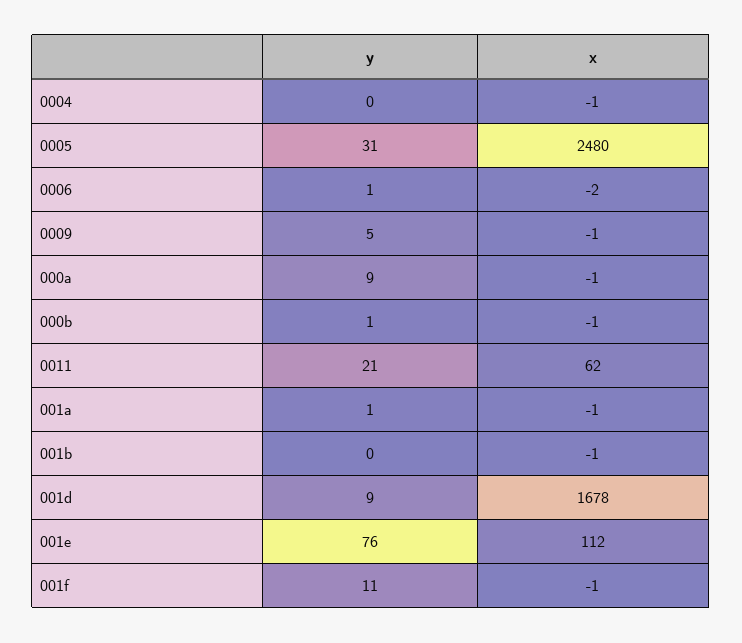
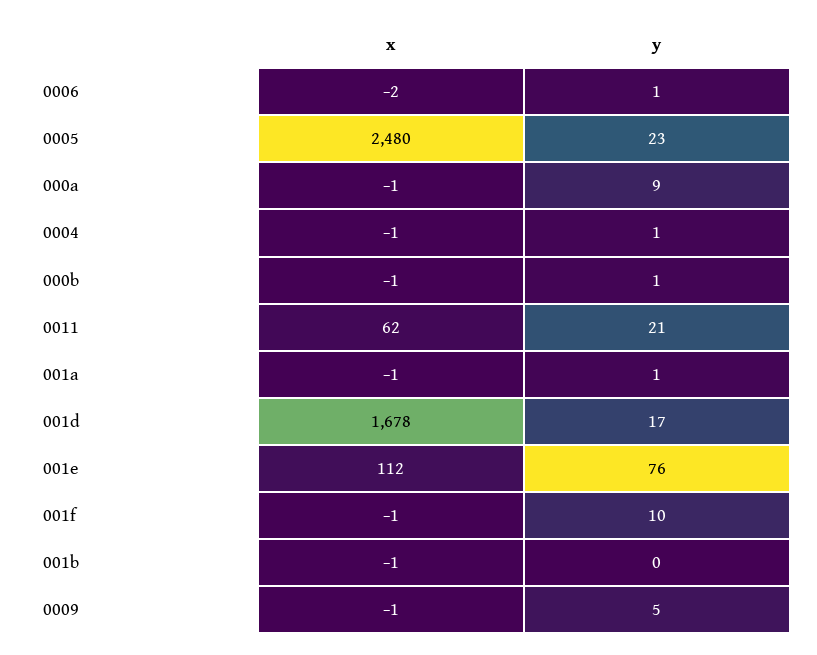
y, 0004: 0 -> 1
y, 0005: 31 -> 23
y, 001d: 9 -> 17
y, 001f: 11 -> 10

